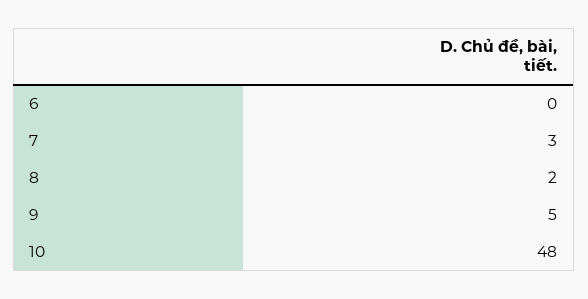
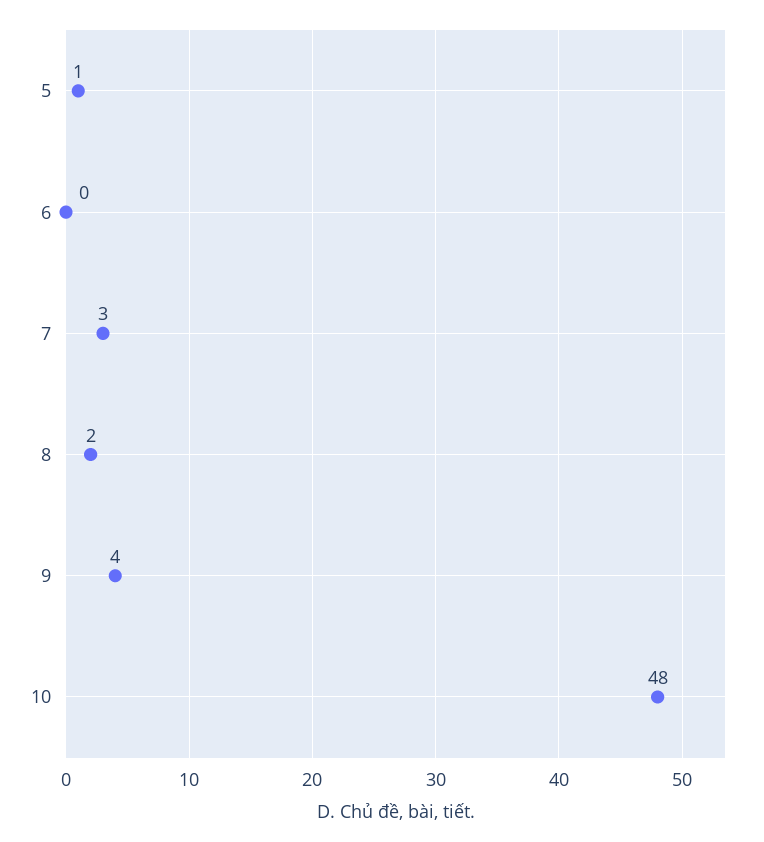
9: 5 -> 4
5: none -> 1

